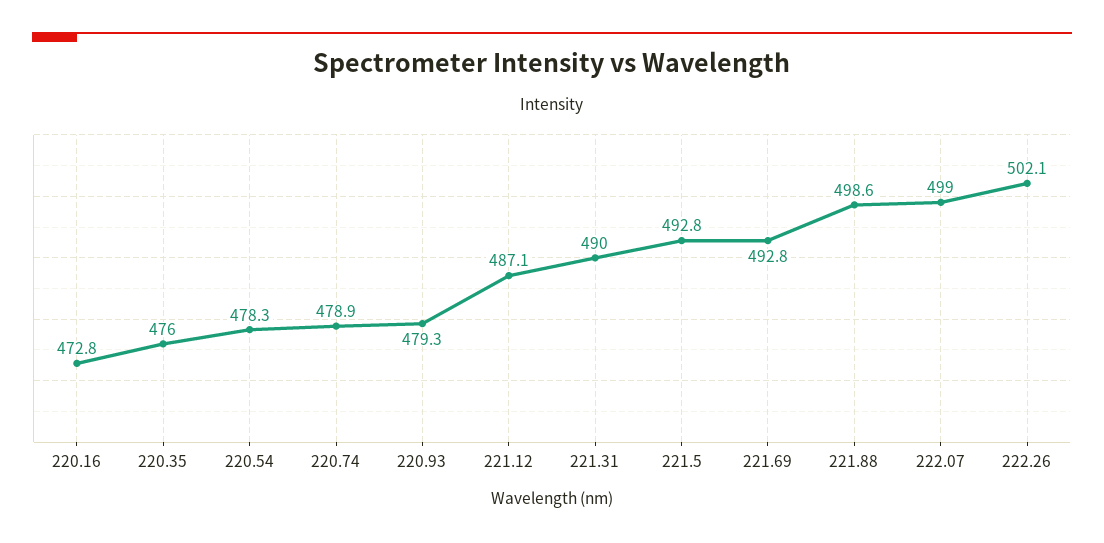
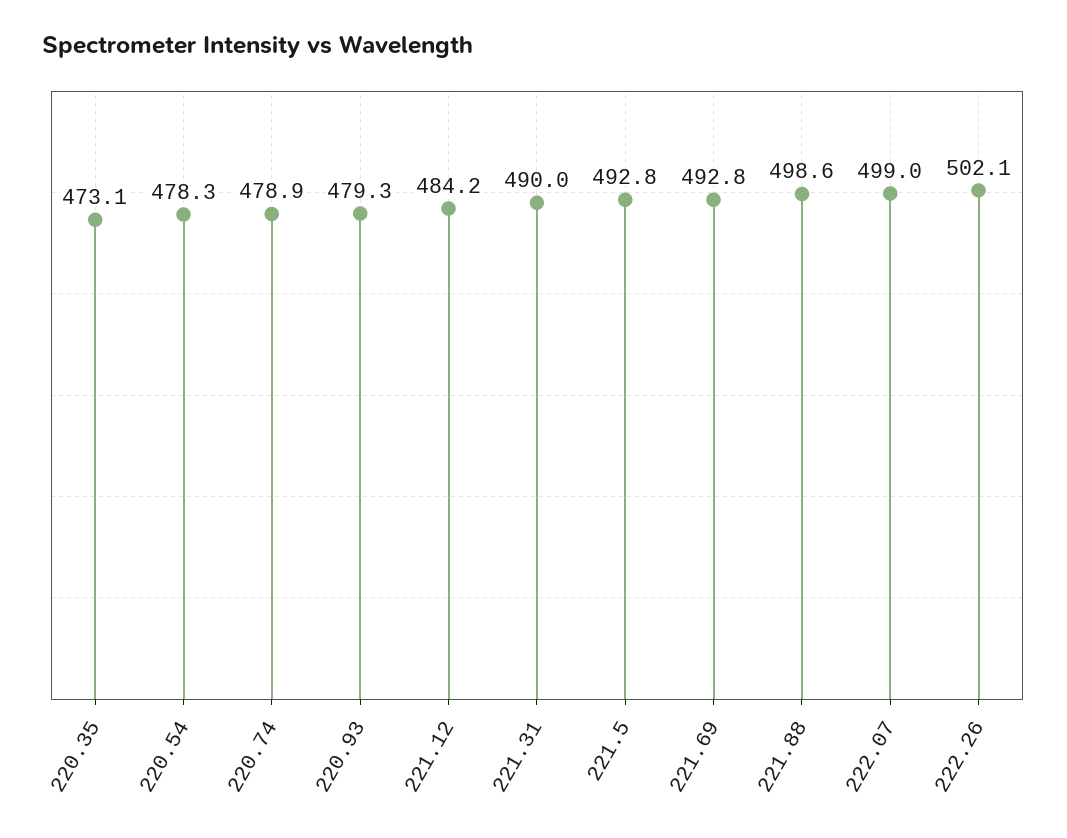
220.16: 472.8 -> none
220.35: 476 -> 473.1
221.12: 487.1 -> 484.2

